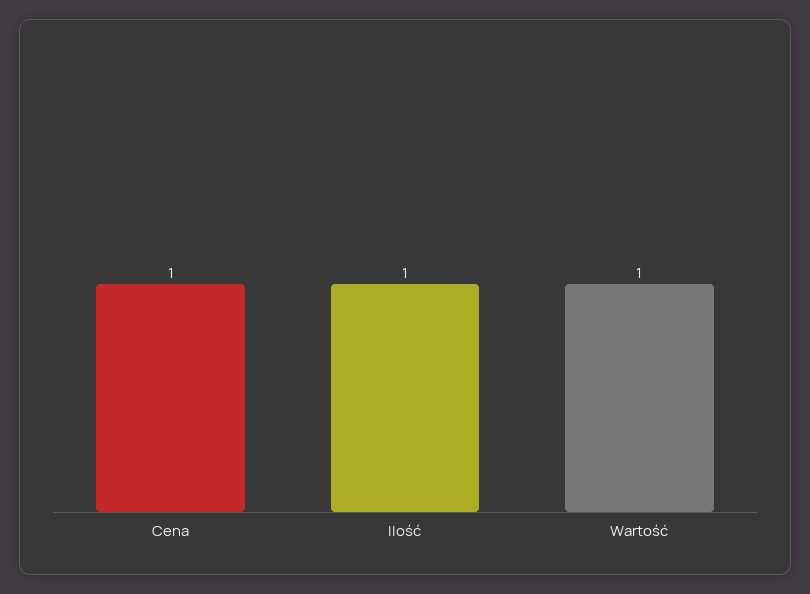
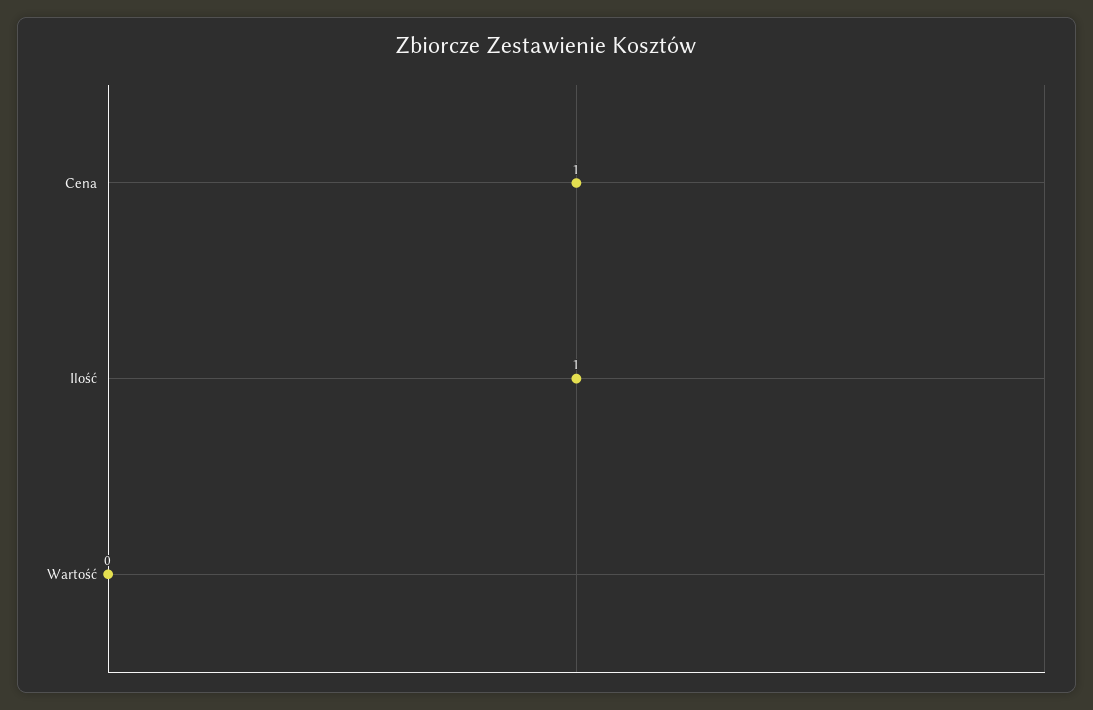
Wartość: 1 -> 0

